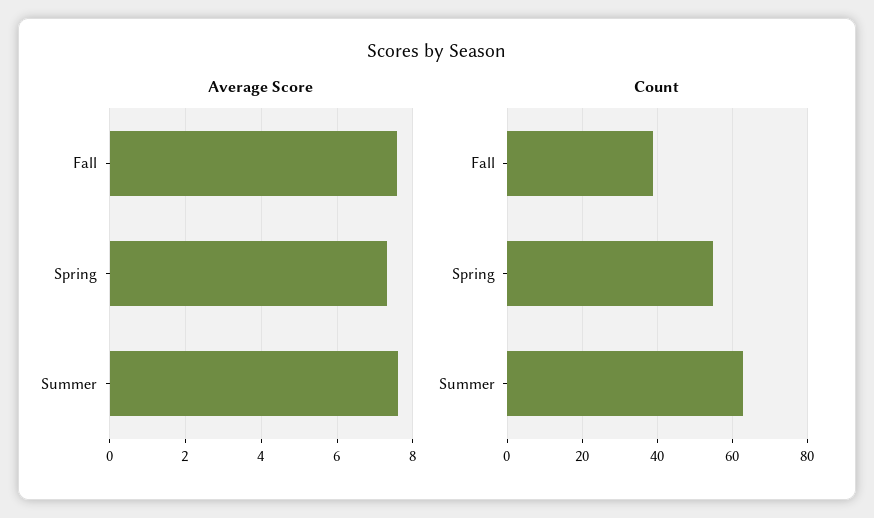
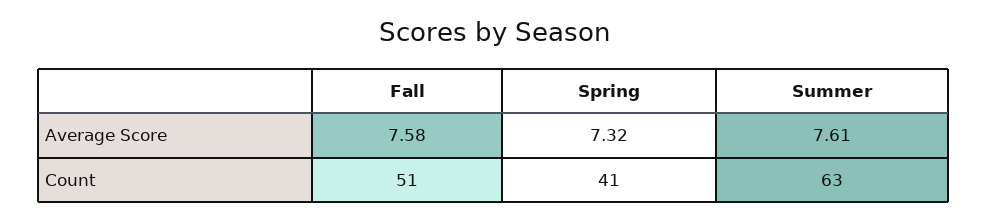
Count, Fall: 40 -> 51
Count, Spring: 55 -> 41

